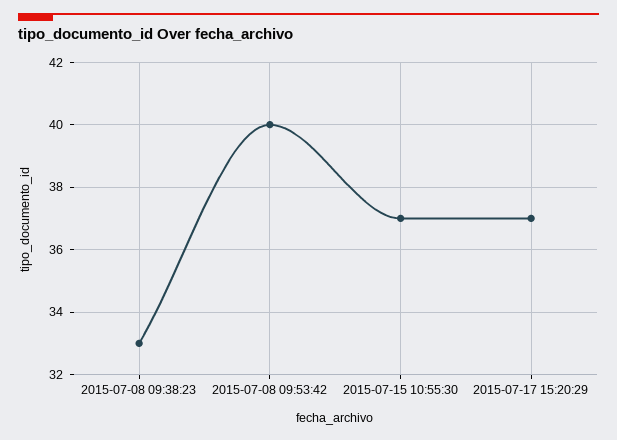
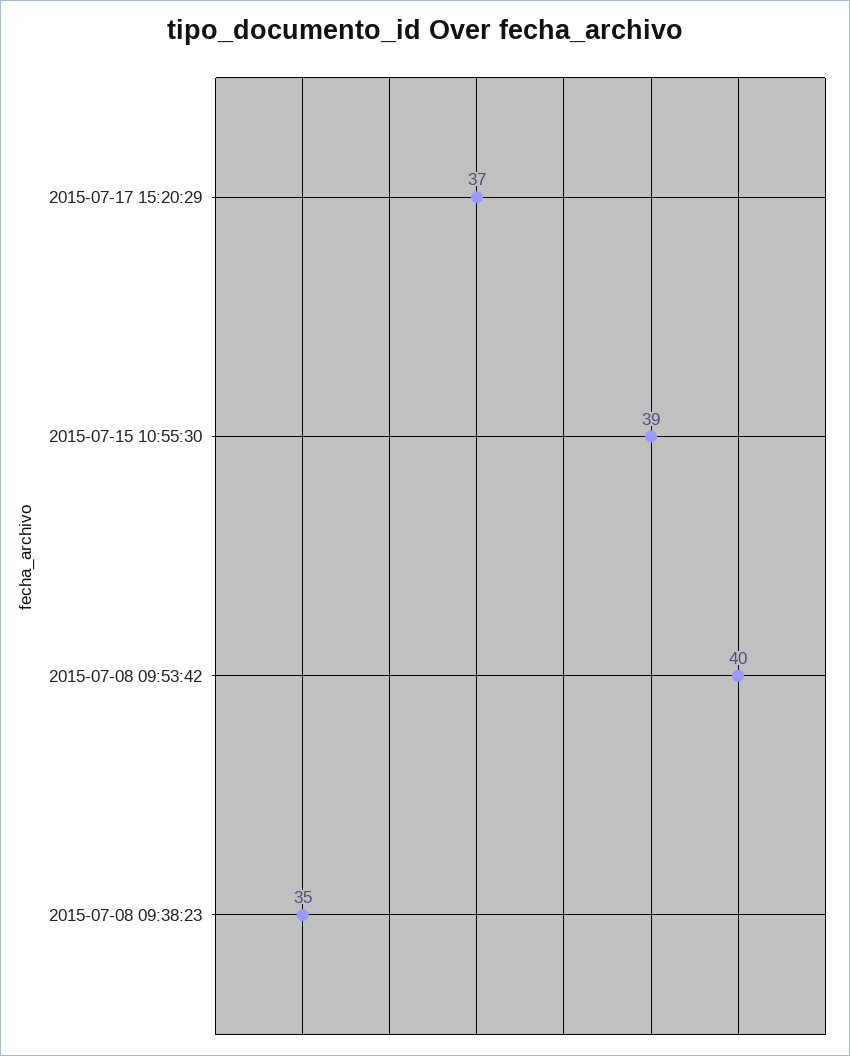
2015-07-08 09:38:23: 33 -> 35
2015-07-15 10:55:30: 37 -> 39

